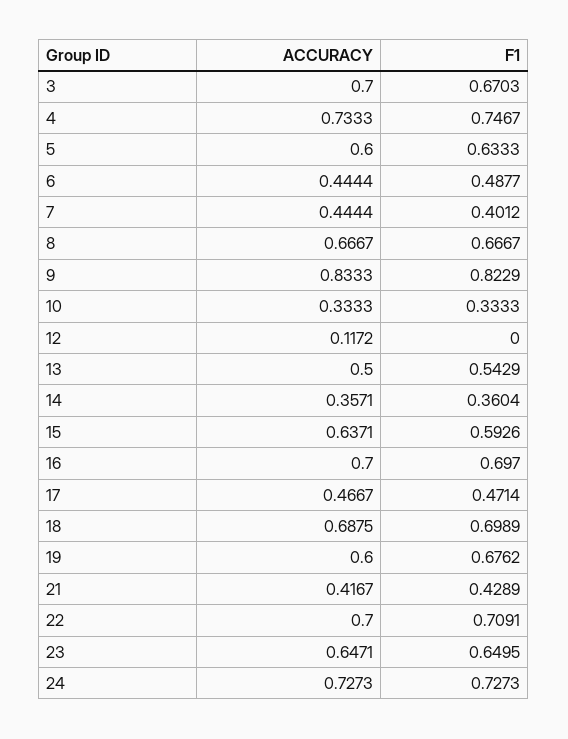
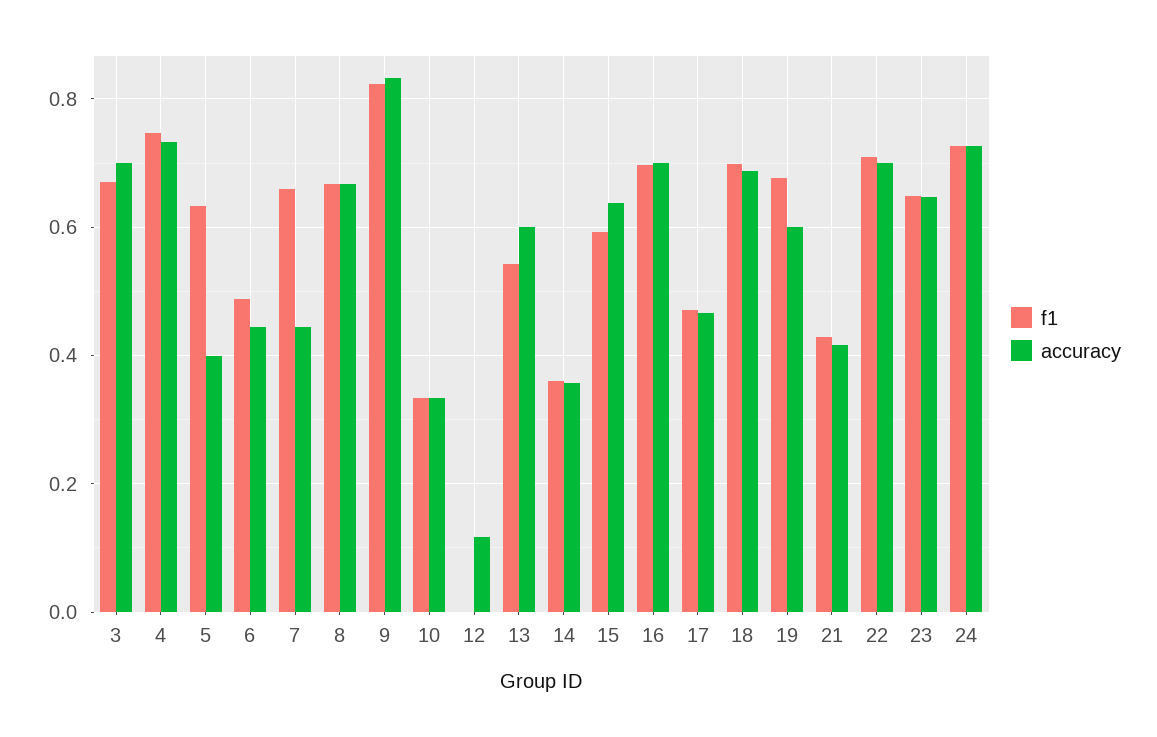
ACCURACY, 5: 0.6 -> 0.4
F1, 7: 0.4012 -> 0.66
ACCURACY, 13: 0.5 -> 0.6

